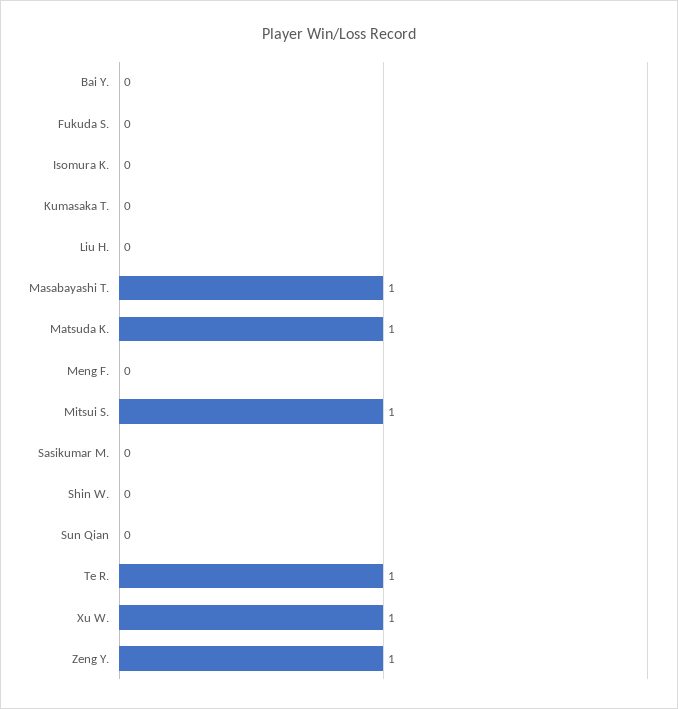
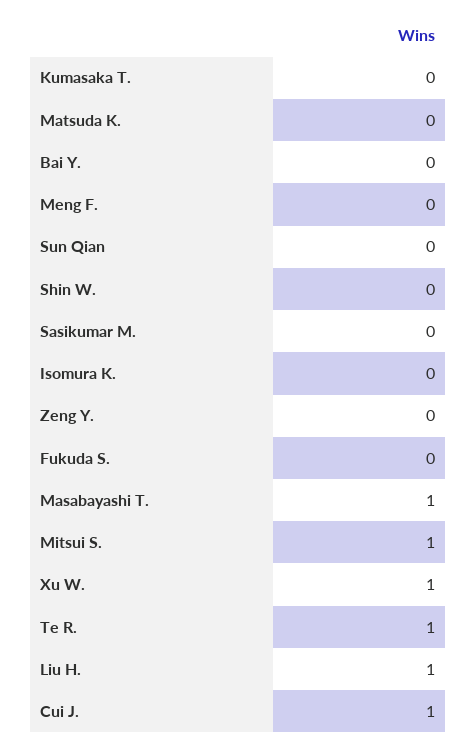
Liu H.: 0 -> 1
Matsuda K.: 1 -> 0
Zeng Y.: 1 -> 0
Cui J.: none -> 1

